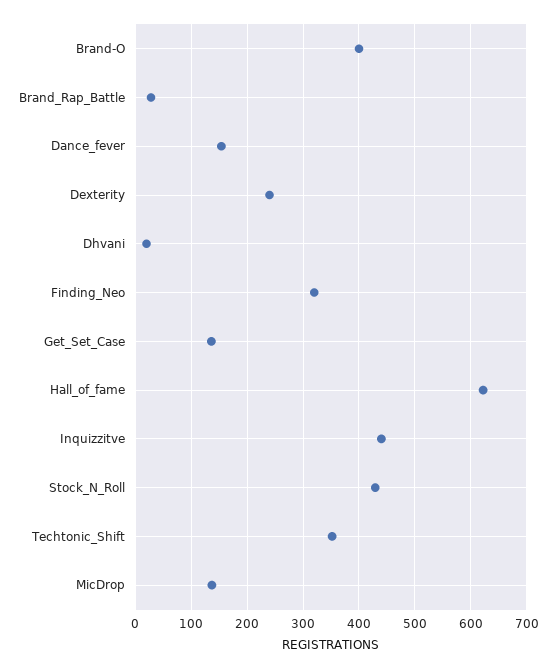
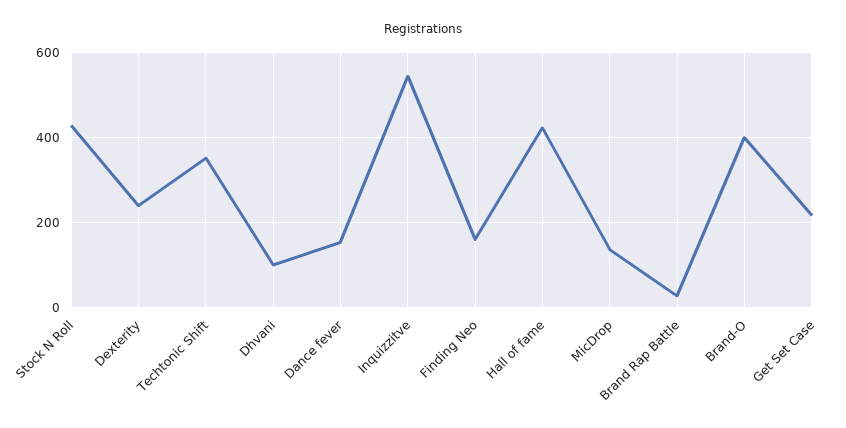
Dhvani: 20 -> 100
Finding_Neo: 320 -> 160
Get_Set_Case: 140 -> 220
Hall_of_fame: 620 -> 420
Inquizzitve: 440 -> 540

